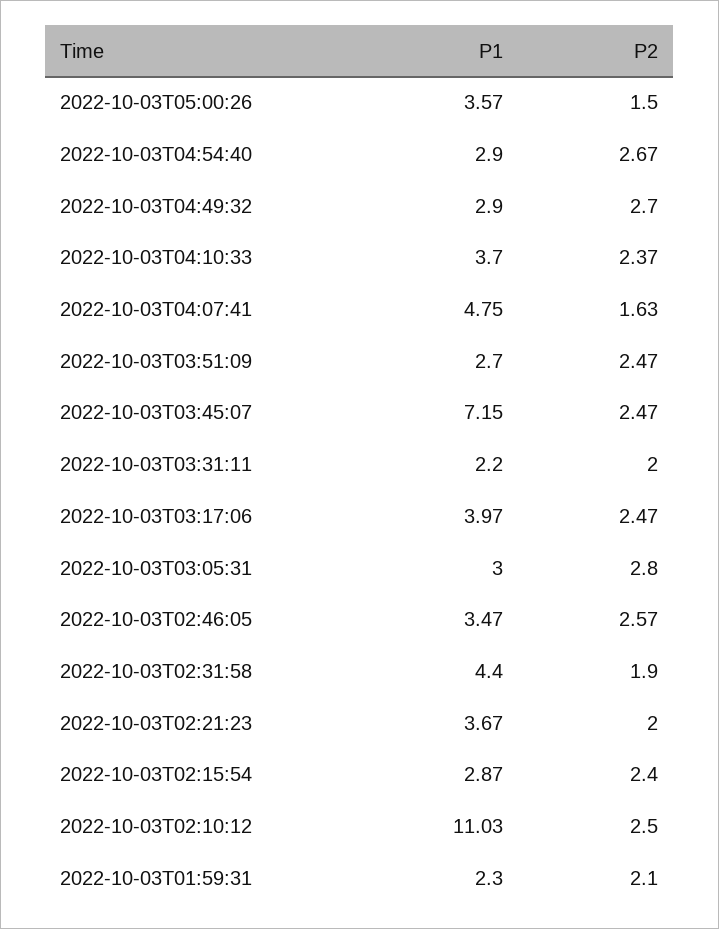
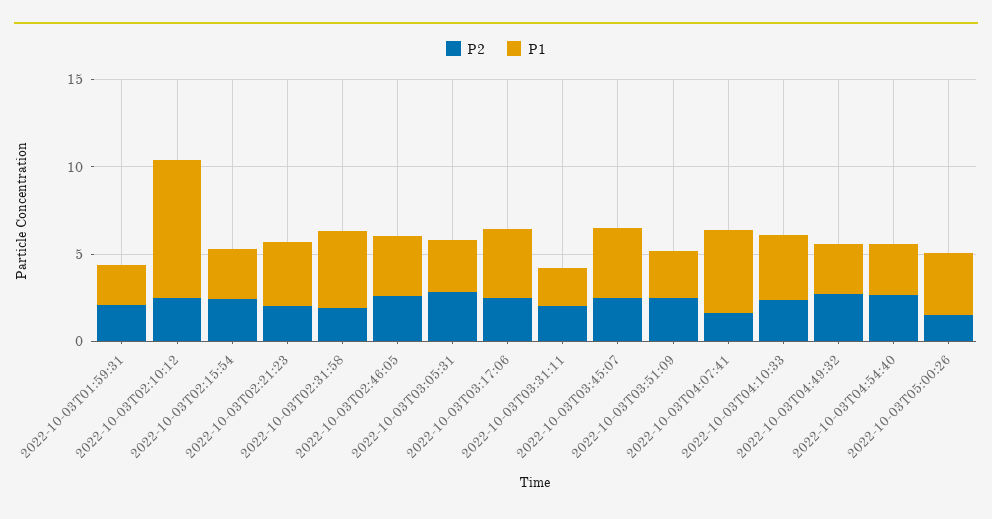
P1, 2022-10-03T03:45:07: 7.15 -> 4
P1, 2022-10-03T02:10:12: 11.03 -> 8

